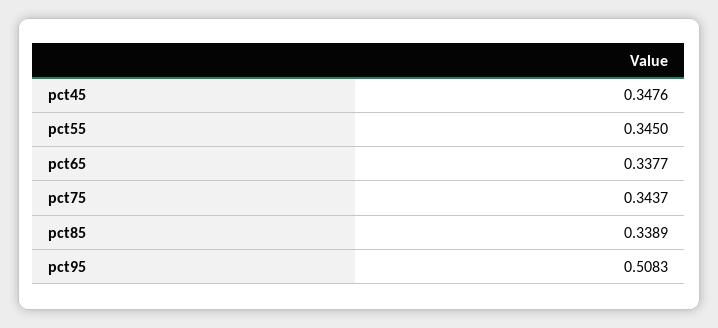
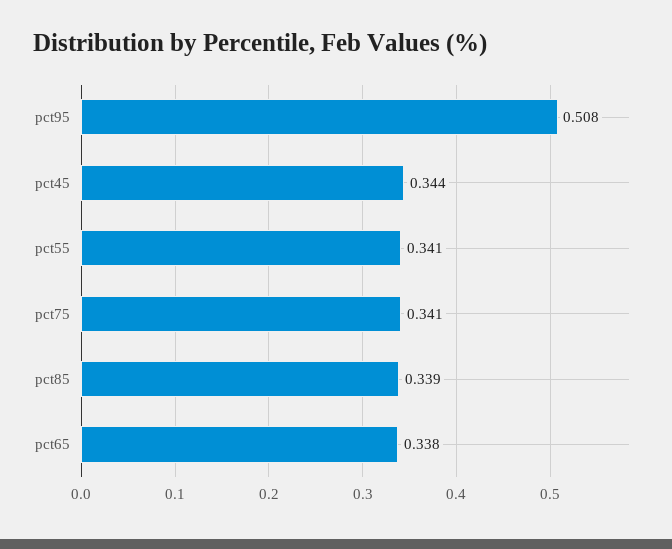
pct45: 0.3476 -> 0.344
pct55: 0.345 -> 0.341
pct75: 0.3437 -> 0.341

